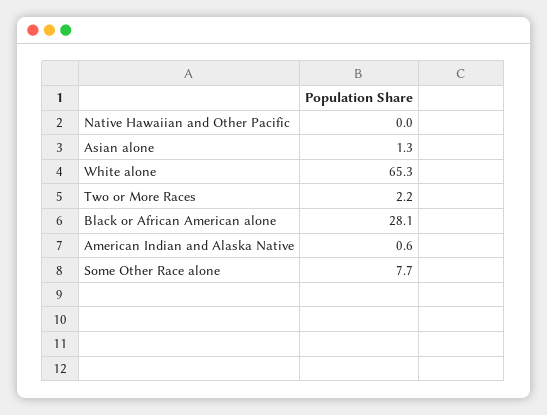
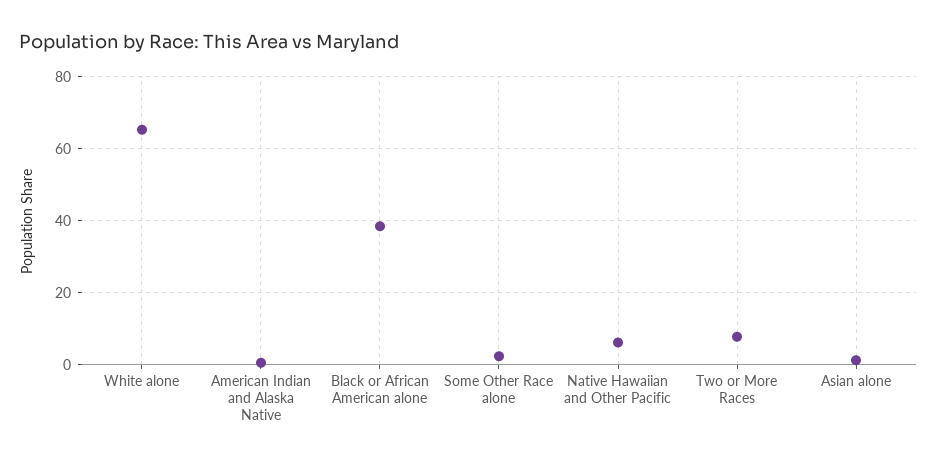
Native Hawaiian and Other Pacific: 0 -> 6
Two or More Races: 2.2 -> 8
Black or African American alone: 28.1 -> 38
Some Other Race alone: 7.7 -> 2

